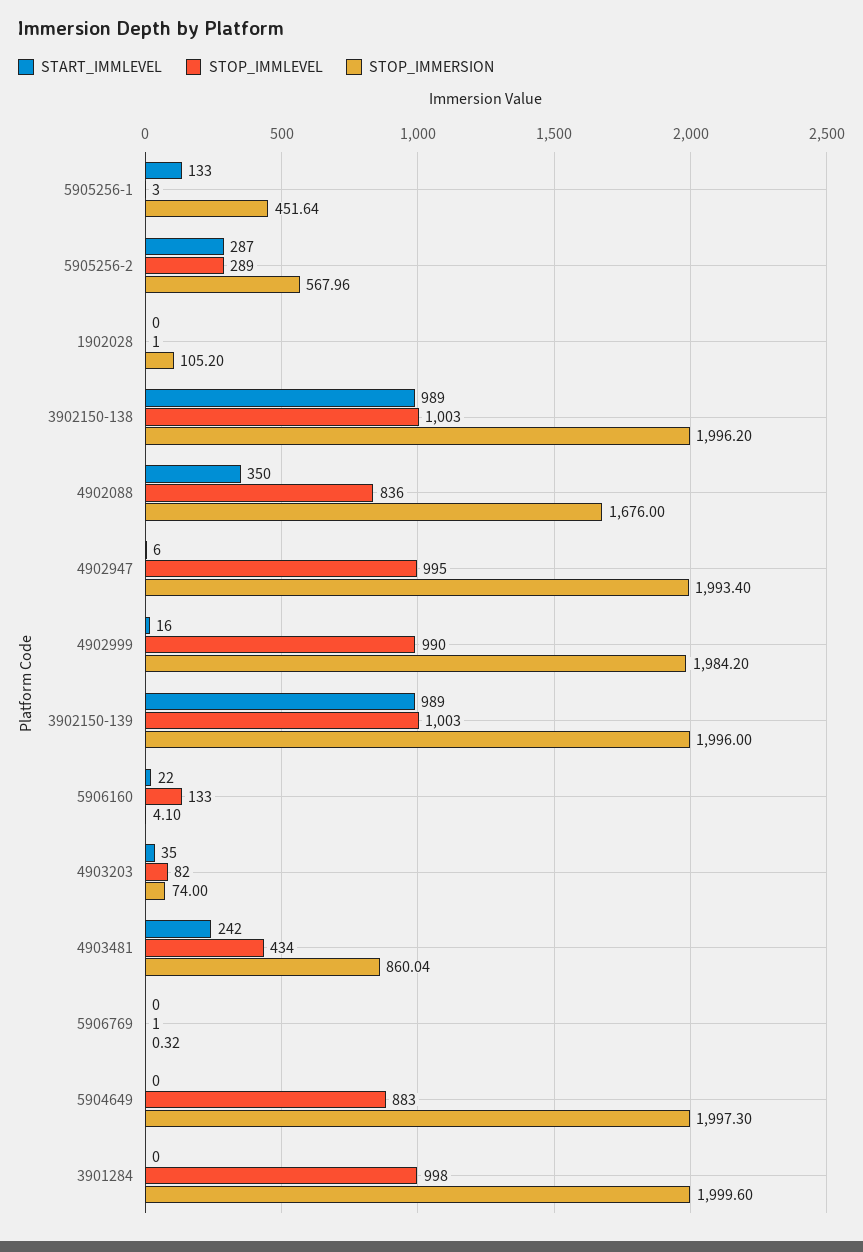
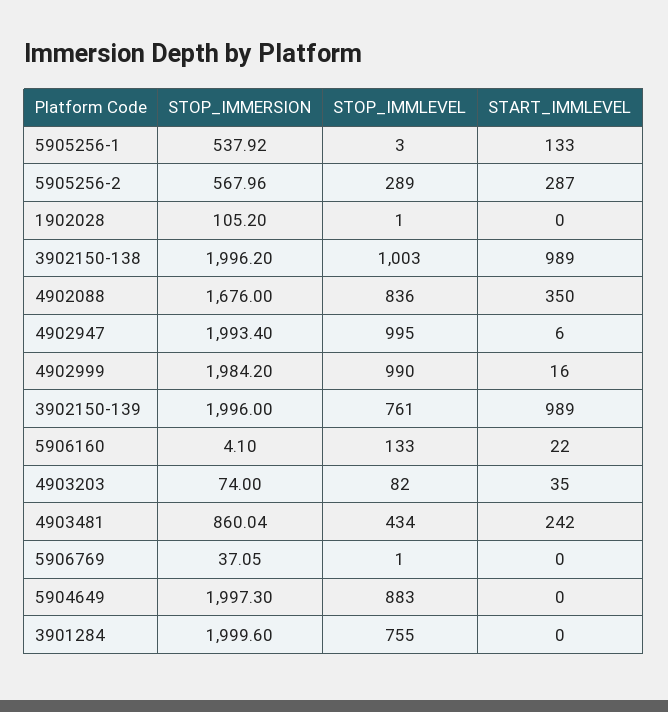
STOP_IMMERSION, 5905256-1: 451.64 -> 537.92
STOP_IMMLEVEL, 3902150-139: 1003 -> 761
STOP_IMMERSION, 5906769: 0.32 -> 37.05
STOP_IMMLEVEL, 3901284: 998 -> 755

